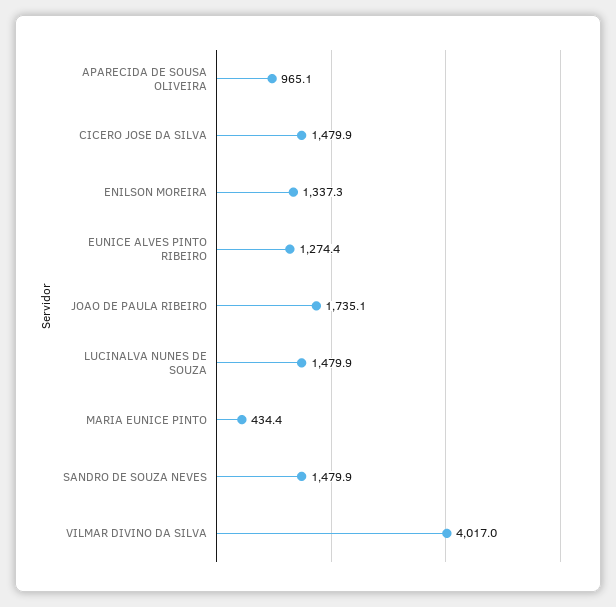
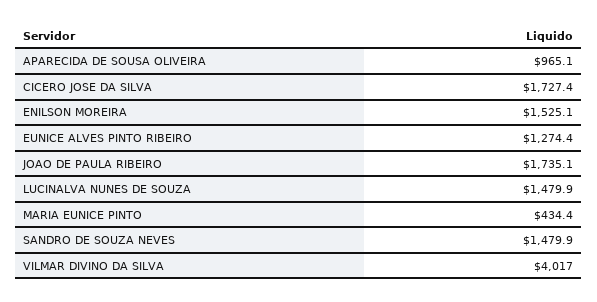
CICERO JOSE DA SILVA: 1479.9 -> 1727.4
ENILSON MOREIRA: 1337.3 -> 1525.1

